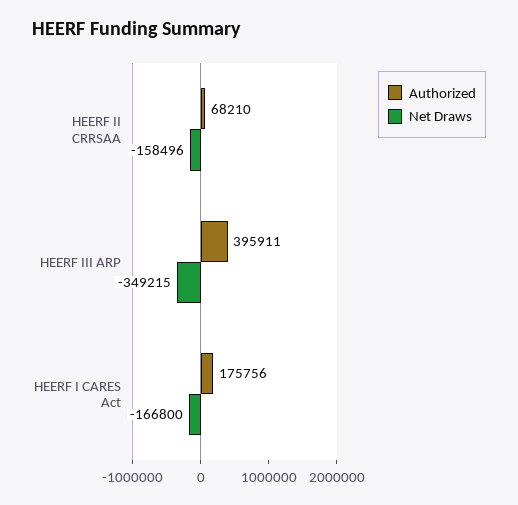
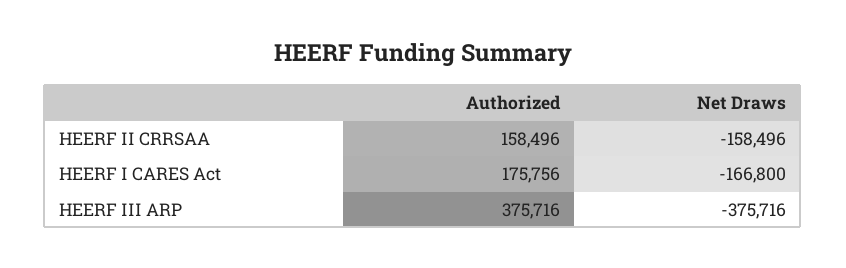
Authorized, HEERF II CRRSAA: 68210 -> 158496
Authorized, HEERF III ARP: 395911 -> 375716
Net Draws, HEERF III ARP: -349215 -> -375716

